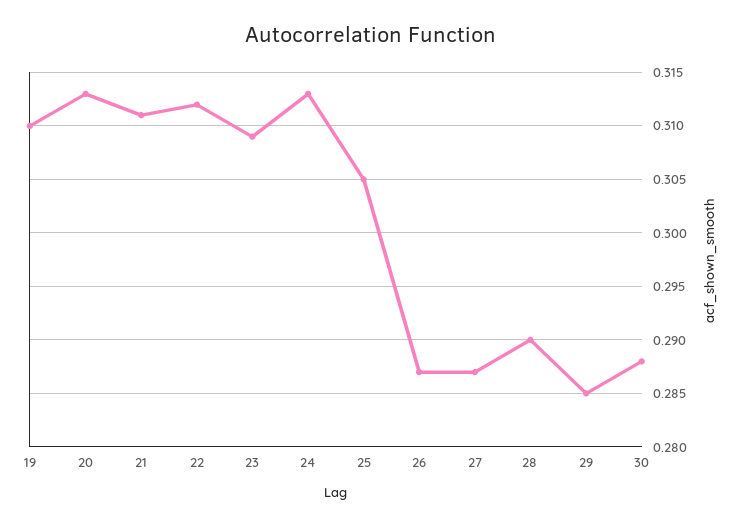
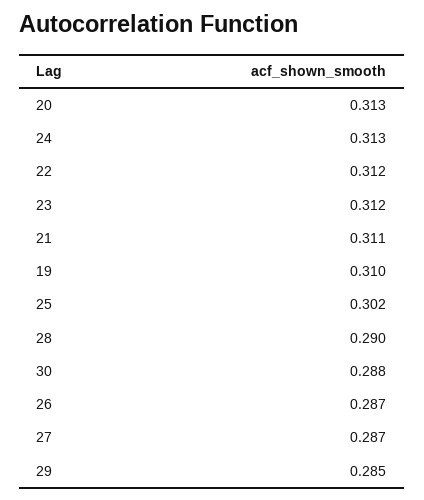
23: 0.309 -> 0.312
25: 0.305 -> 0.302

